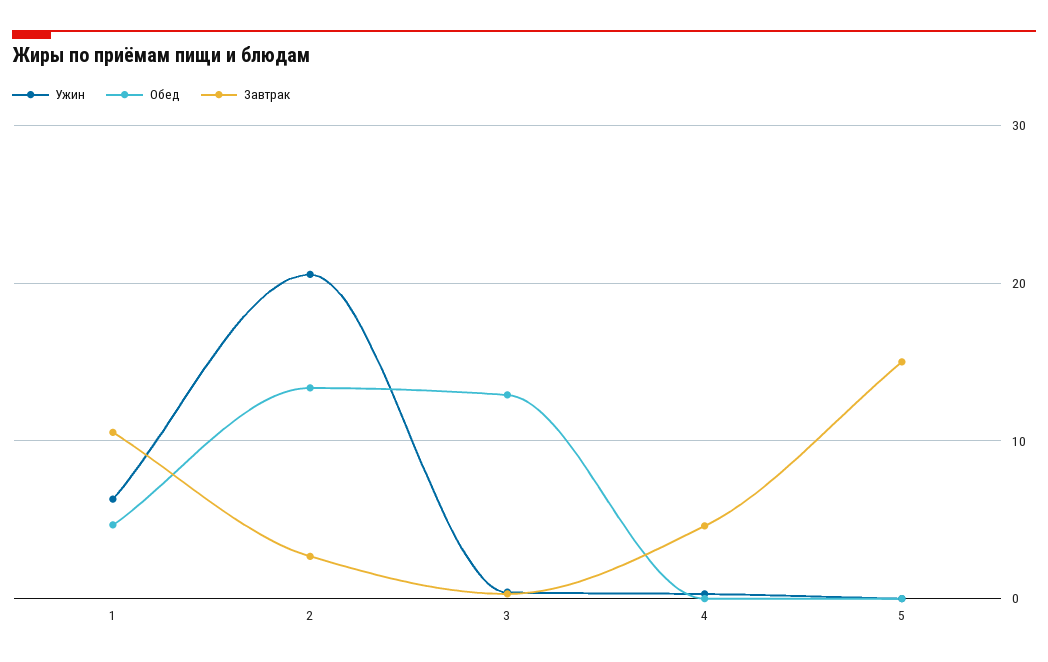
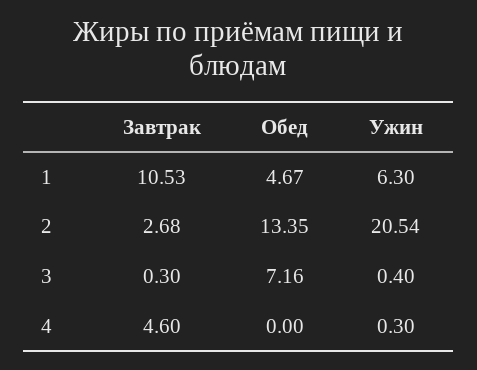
Обед, 3: 13 -> 7.16
Ужин, 5: 0 -> none
Обед, 5: 0 -> none
Завтрак, 5: 15 -> none

